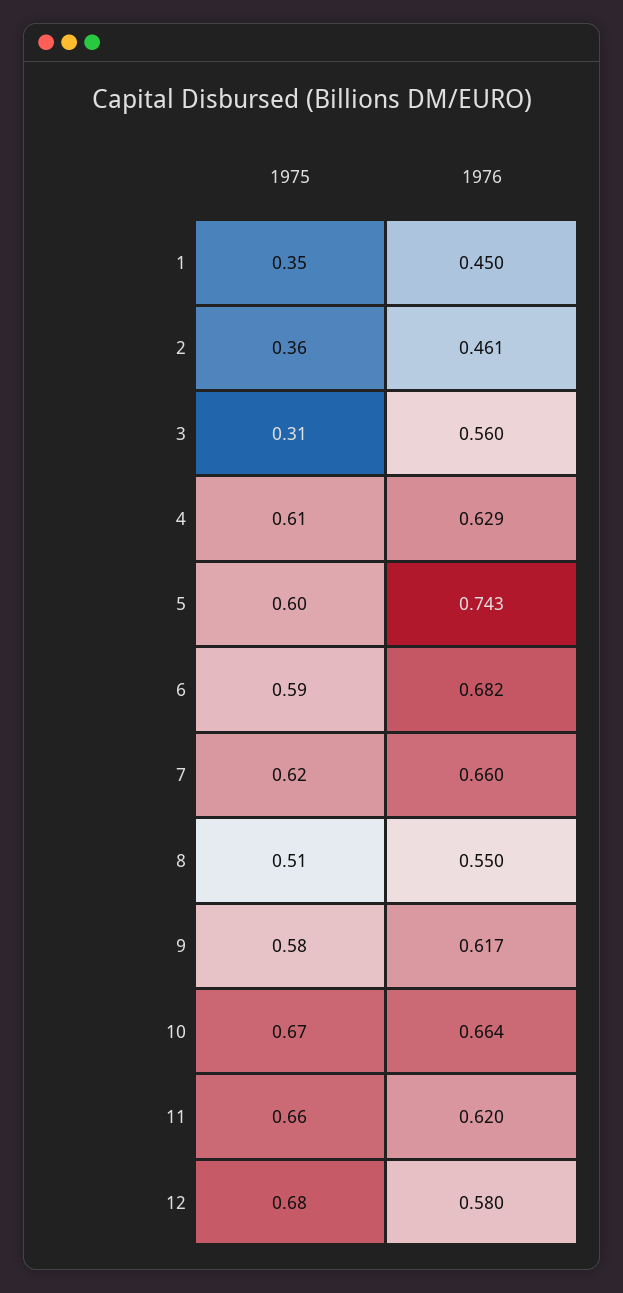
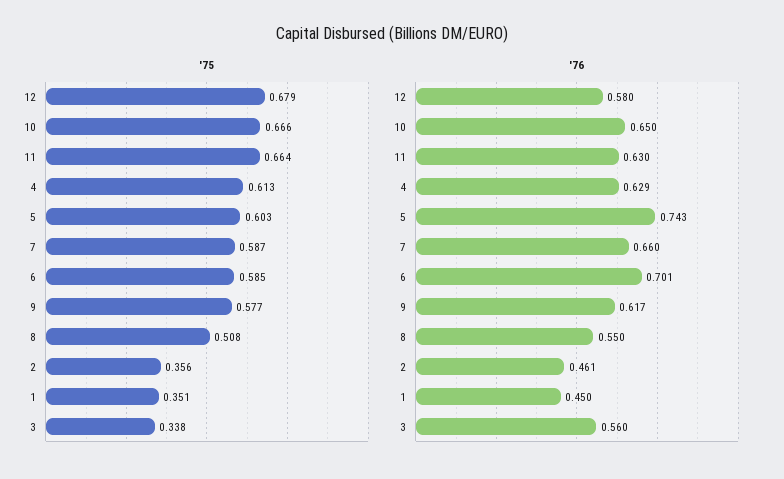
1975, 3: 0.31 -> 0.338
1976, 6: 0.682 -> 0.701
1975, 7: 0.62 -> 0.587
1976, 10: 0.664 -> 0.65
1976, 11: 0.62 -> 0.63

